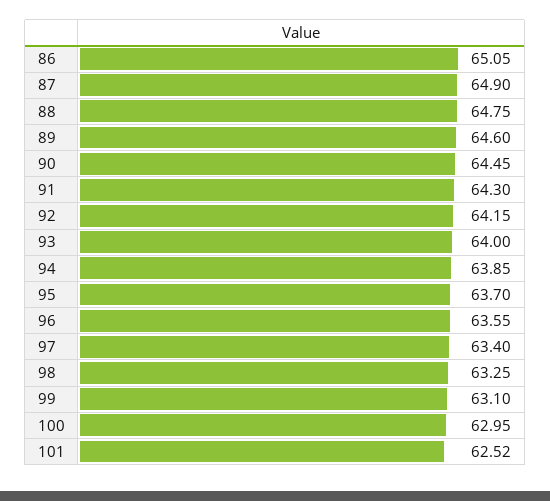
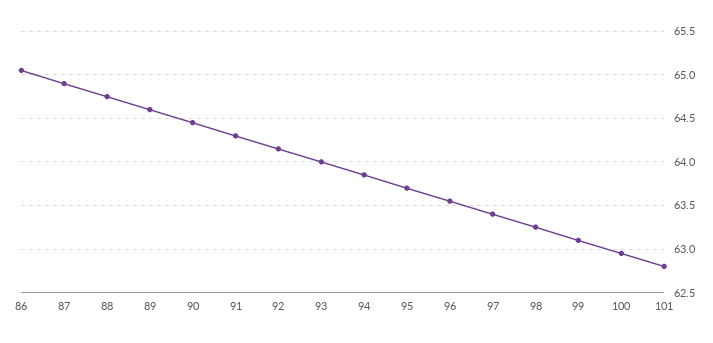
101: 62.52 -> 62.8

